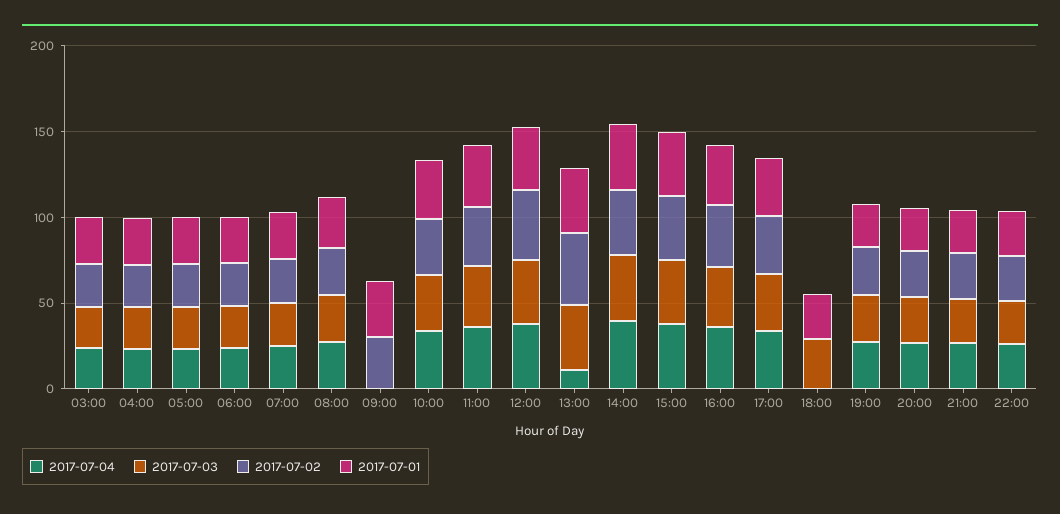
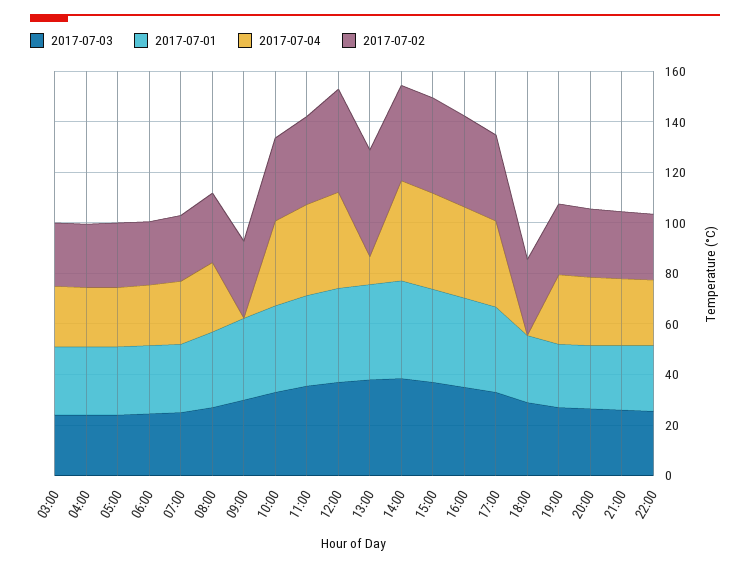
2017-07-03, 09:00: 0 -> 30
2017-07-02, 18:00: 0 -> 30

